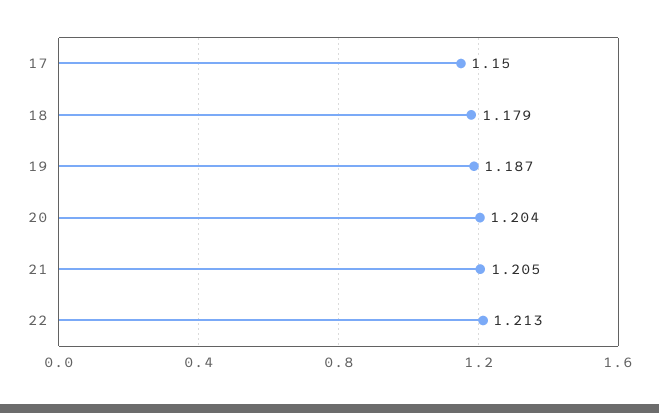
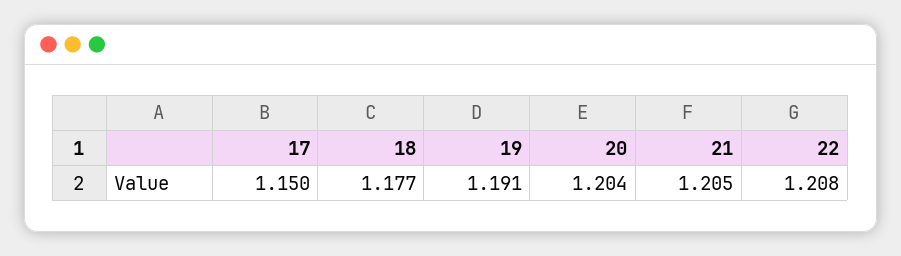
18: 1.179 -> 1.177
19: 1.187 -> 1.191
22: 1.213 -> 1.208

